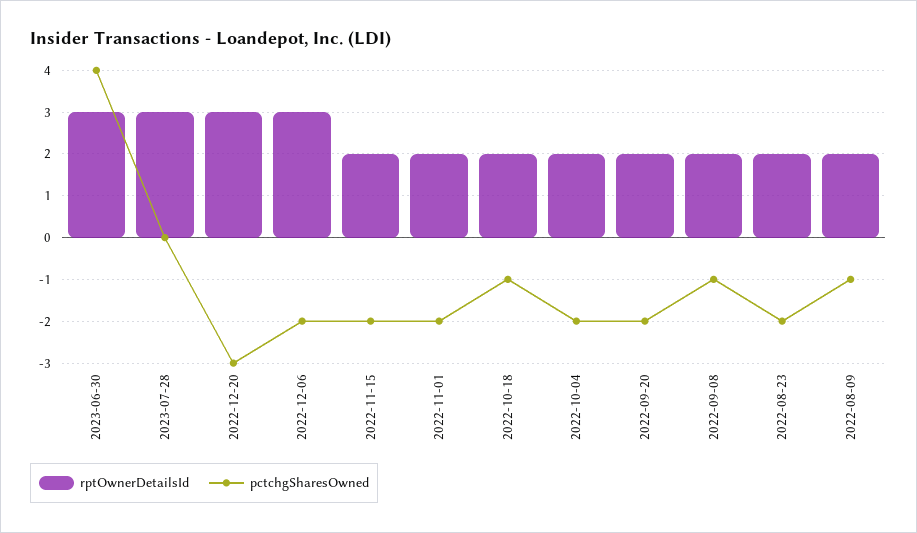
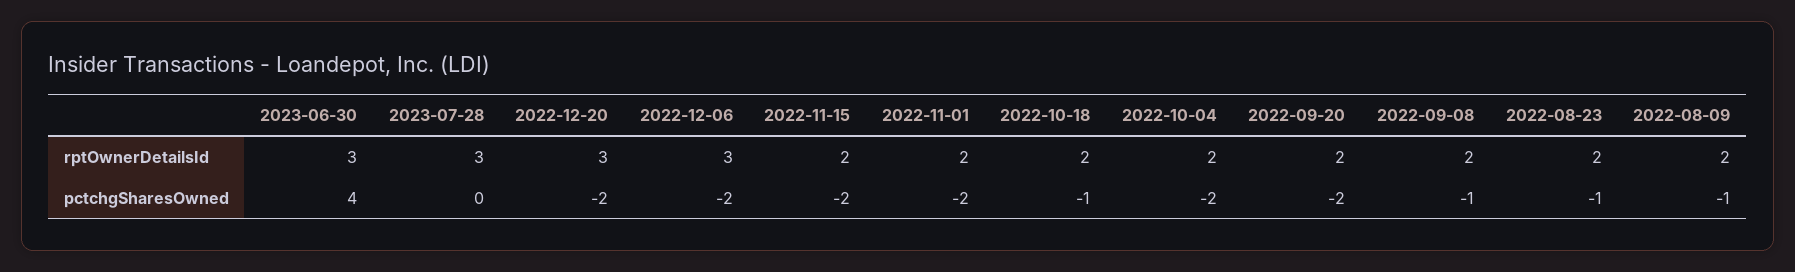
pctchgSharesOwned, 2022-12-20: -3 -> -2
pctchgSharesOwned, 2022-08-23: -2 -> -1

